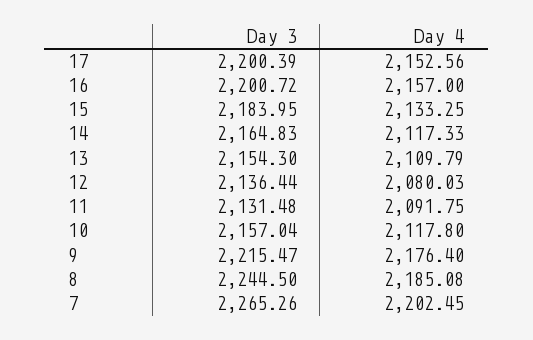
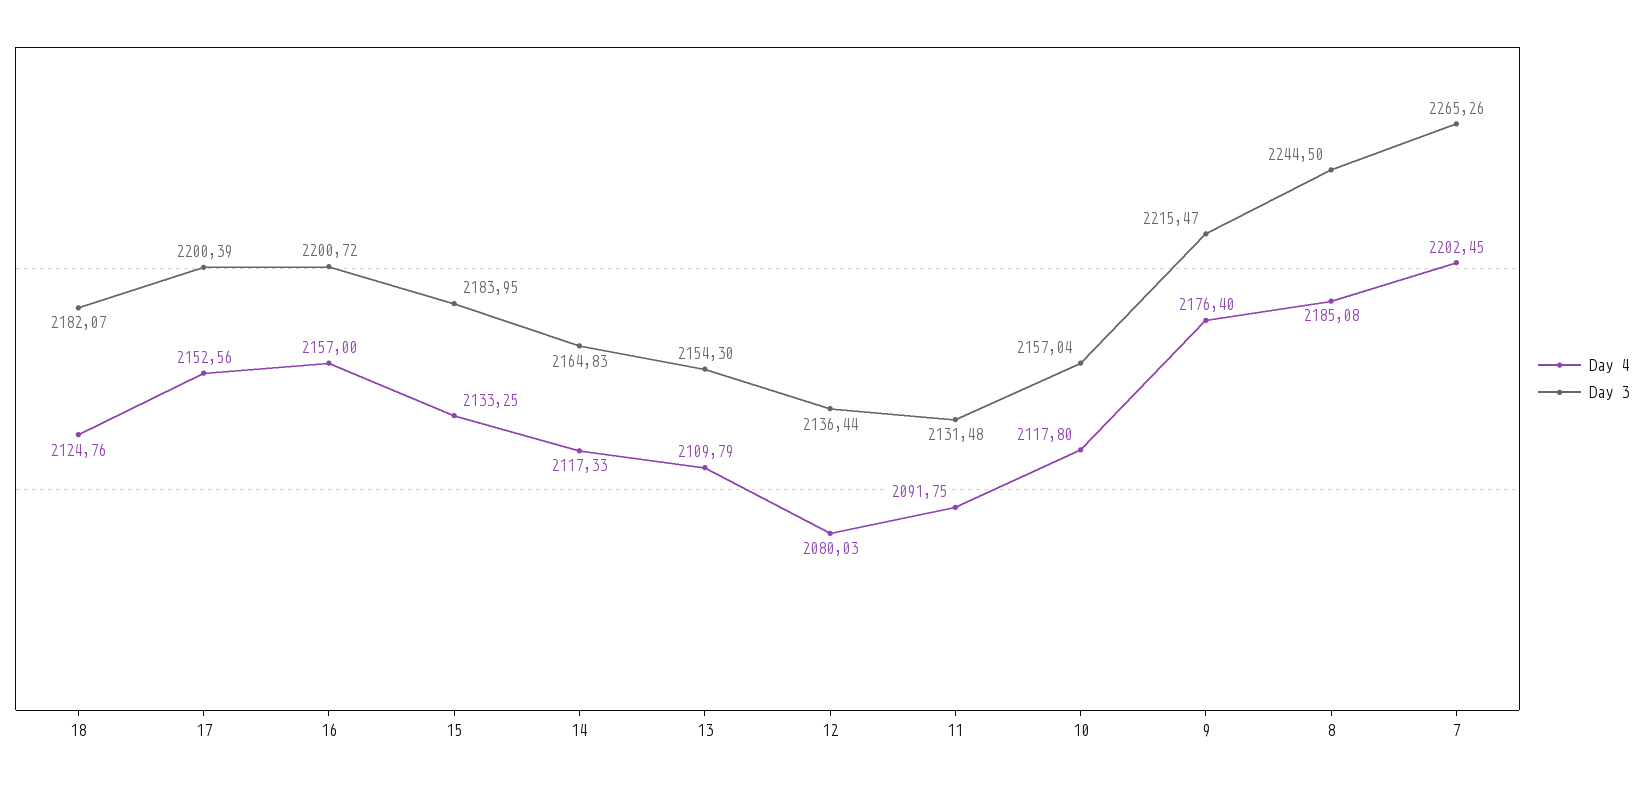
Day 4, 18: none -> 2124.76
Day 3, 18: none -> 2182.07

